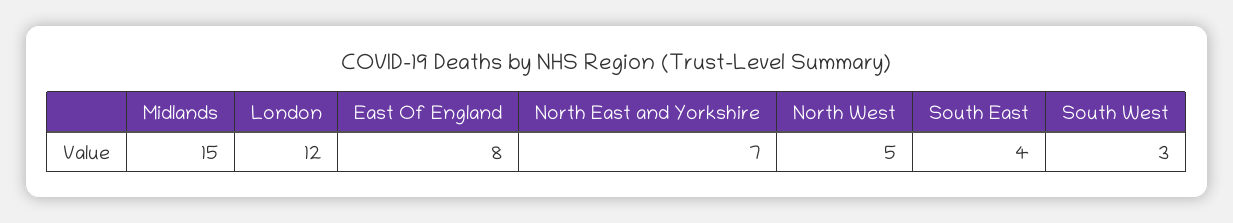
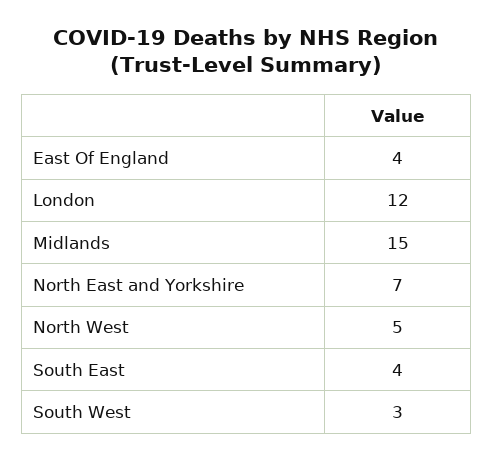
East Of England: 8 -> 4

